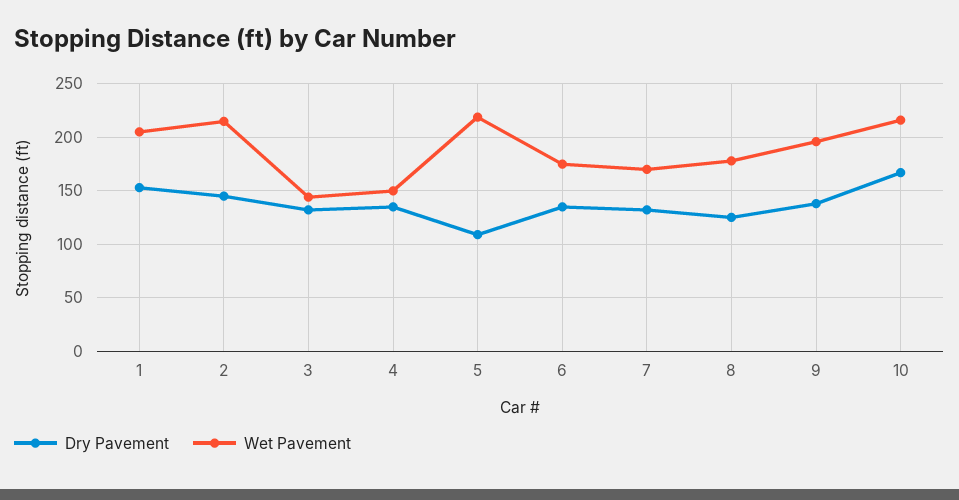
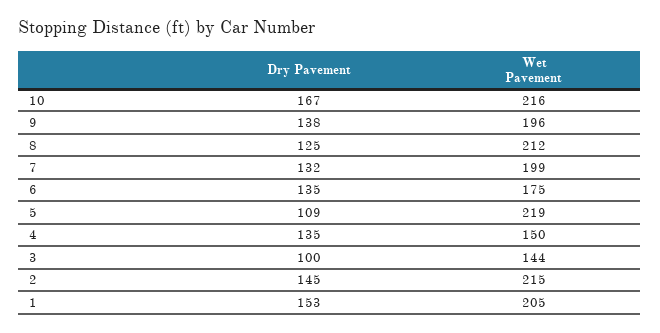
Dry Pavement, 3: 130 -> 100
Wet Pavement, 7: 170 -> 199
Wet Pavement, 8: 180 -> 212

